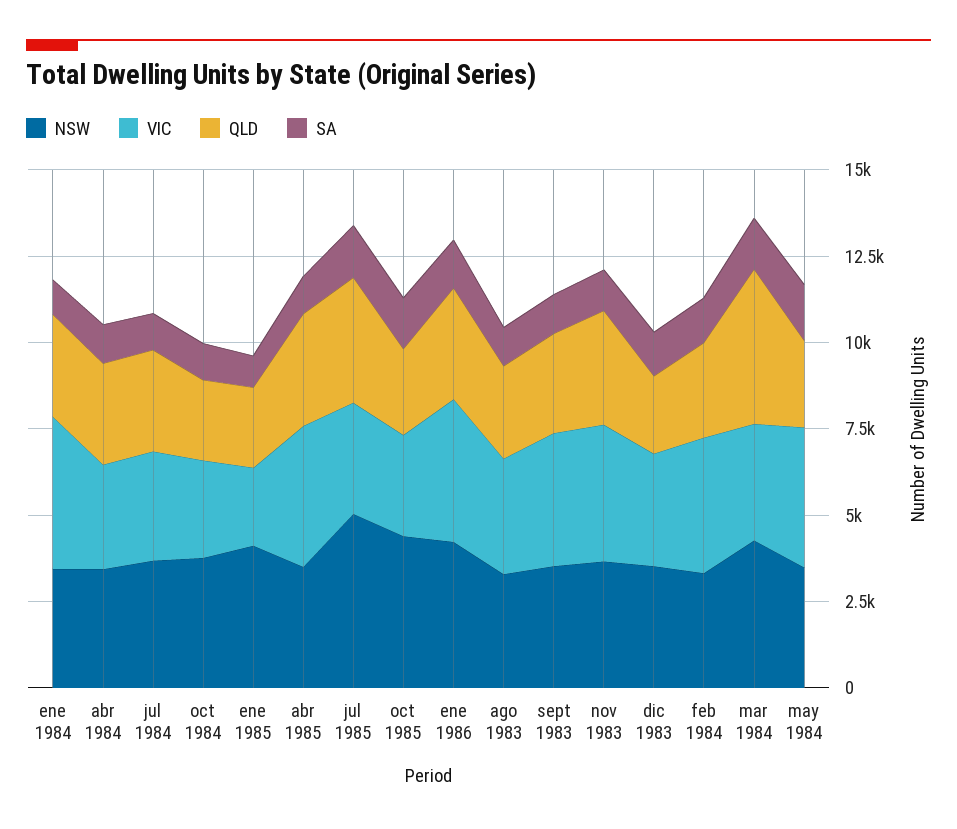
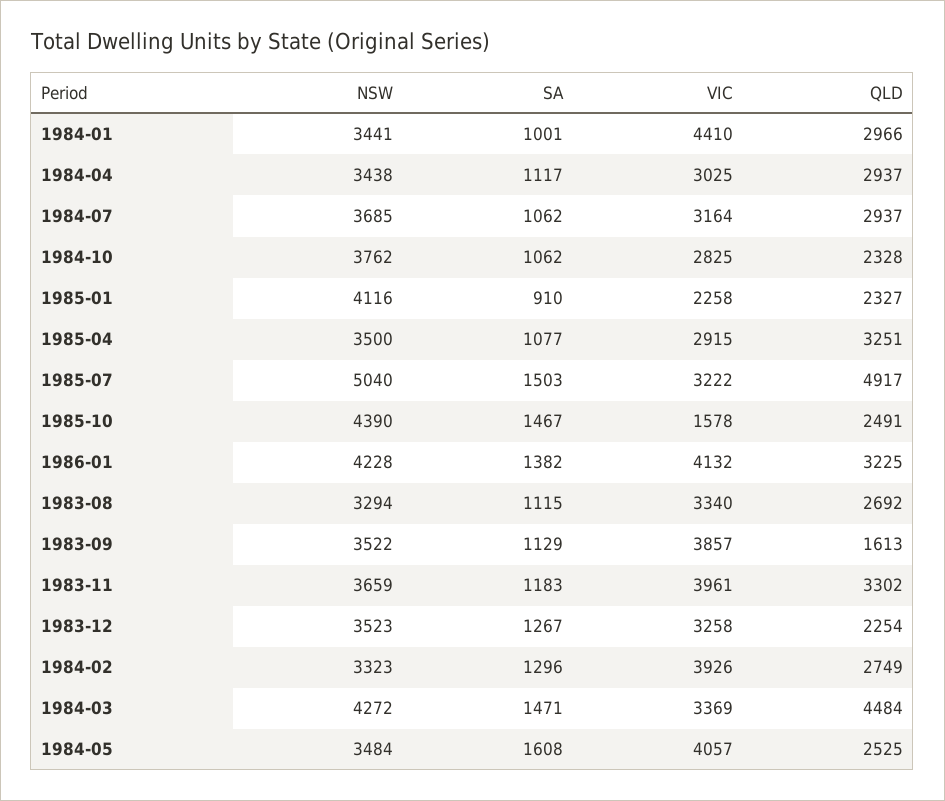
VIC, abr 1985: 4000 -> 2915
QLD, jul 1985: 3500 -> 4917
VIC, oct 1985: 3000 -> 1578
QLD, sept 1983: 3000 -> 1613

